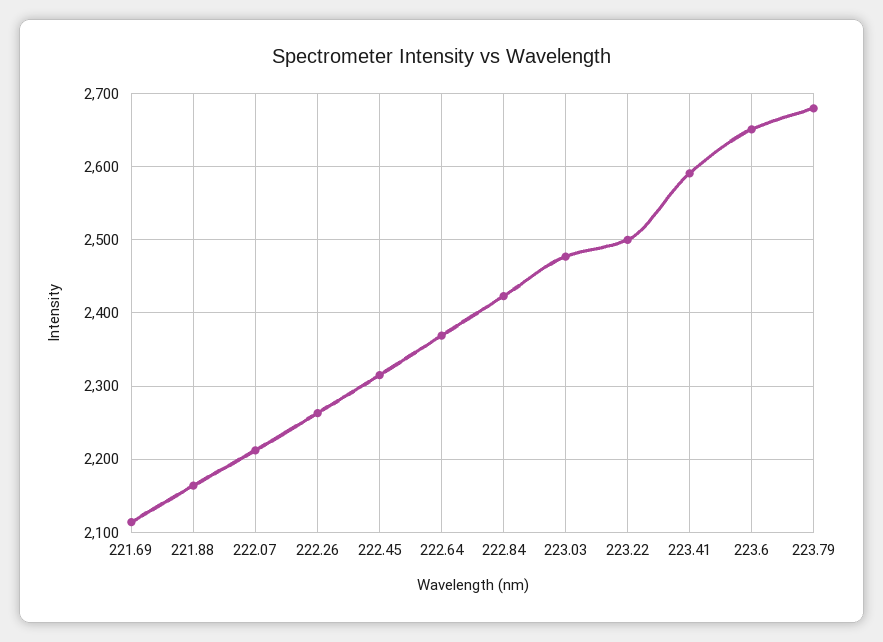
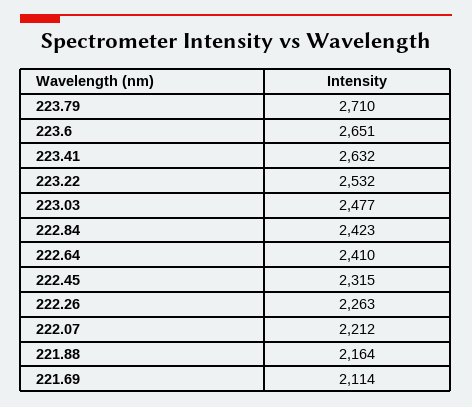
222.64: 2370 -> 2410
223.22: 2500 -> 2532
223.41: 2590 -> 2632
223.79: 2680 -> 2710

